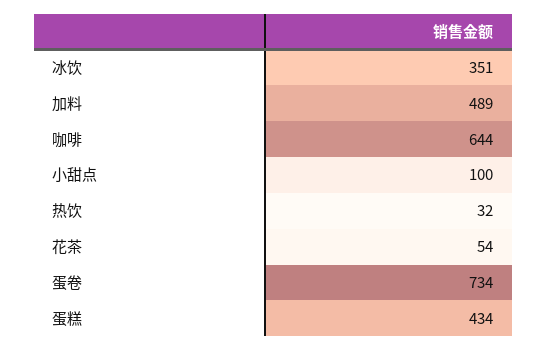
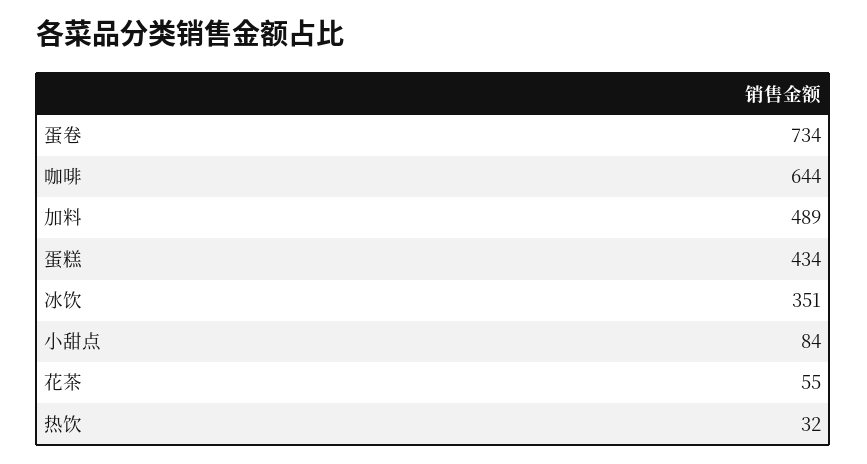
小甜点: 100 -> 84
花茶: 54 -> 55

